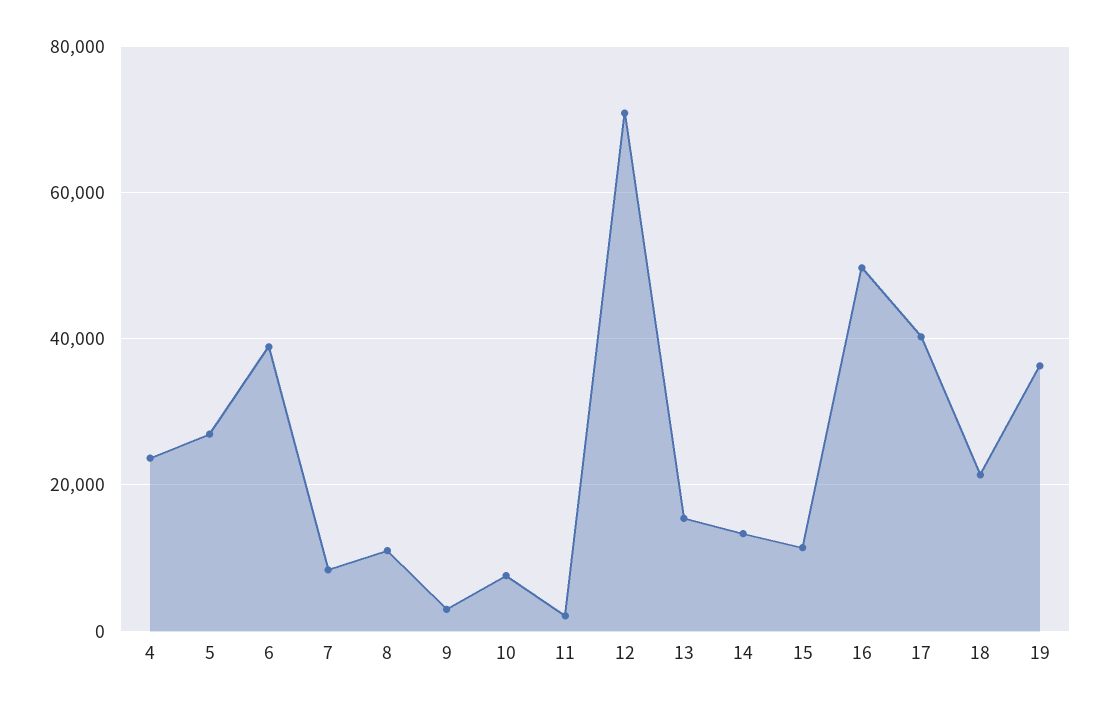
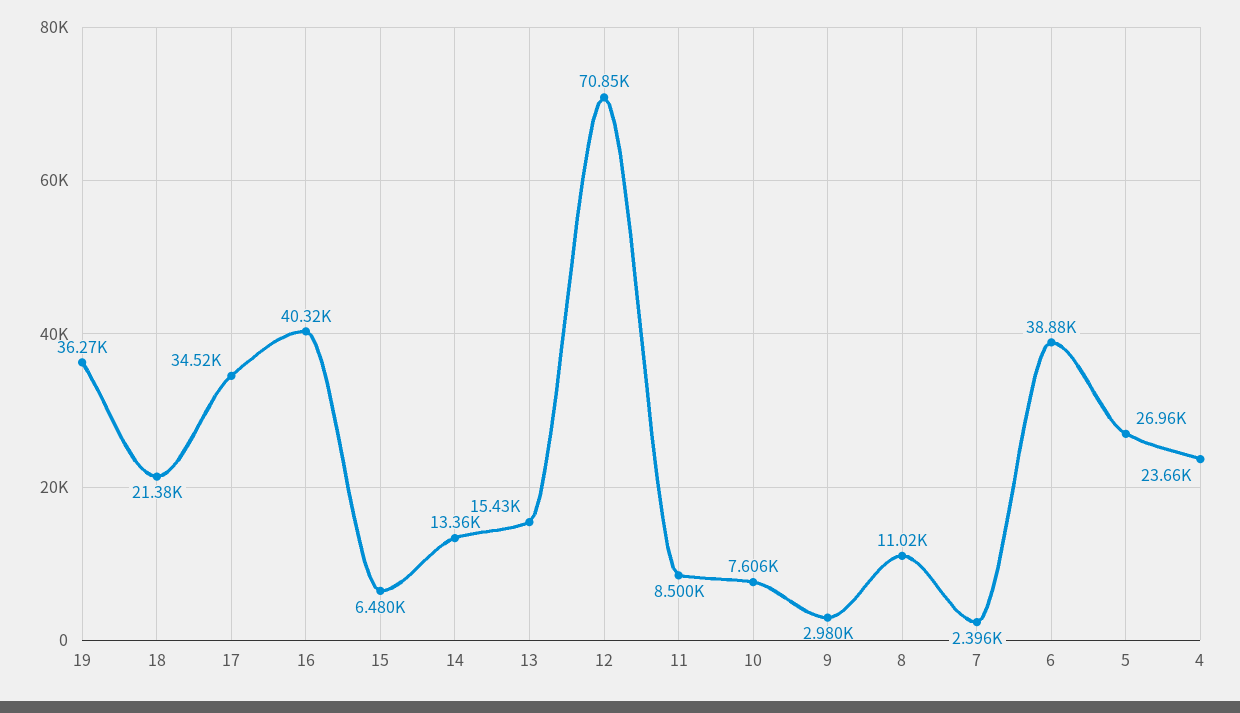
7: 8000 -> 2396
11: 2000 -> 8500
15: 12000 -> 6480
16: 50000 -> 40320
17: 40000 -> 34520

